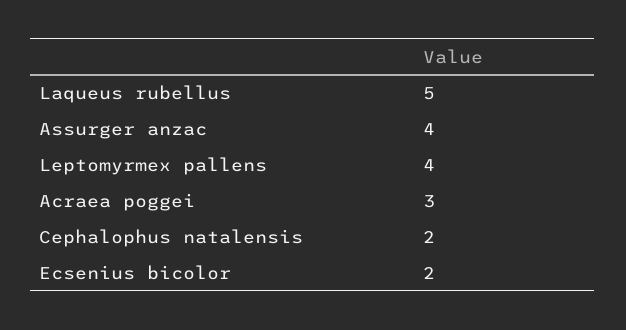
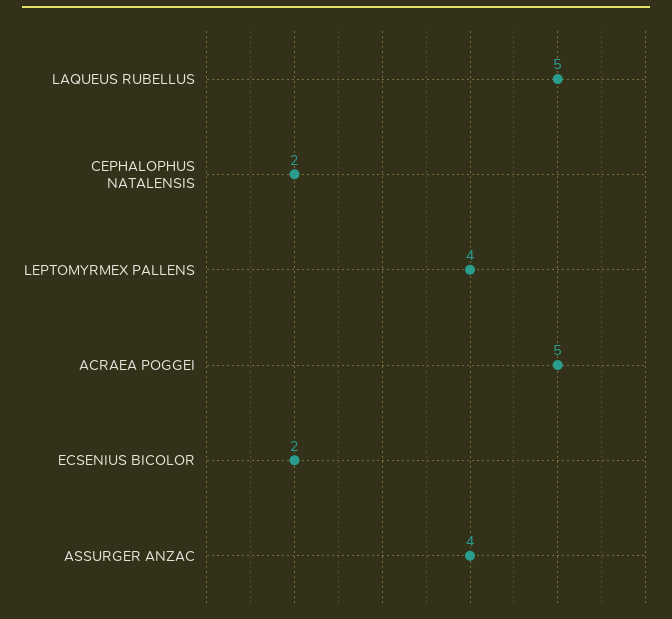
Acraea poggei: 3 -> 5

